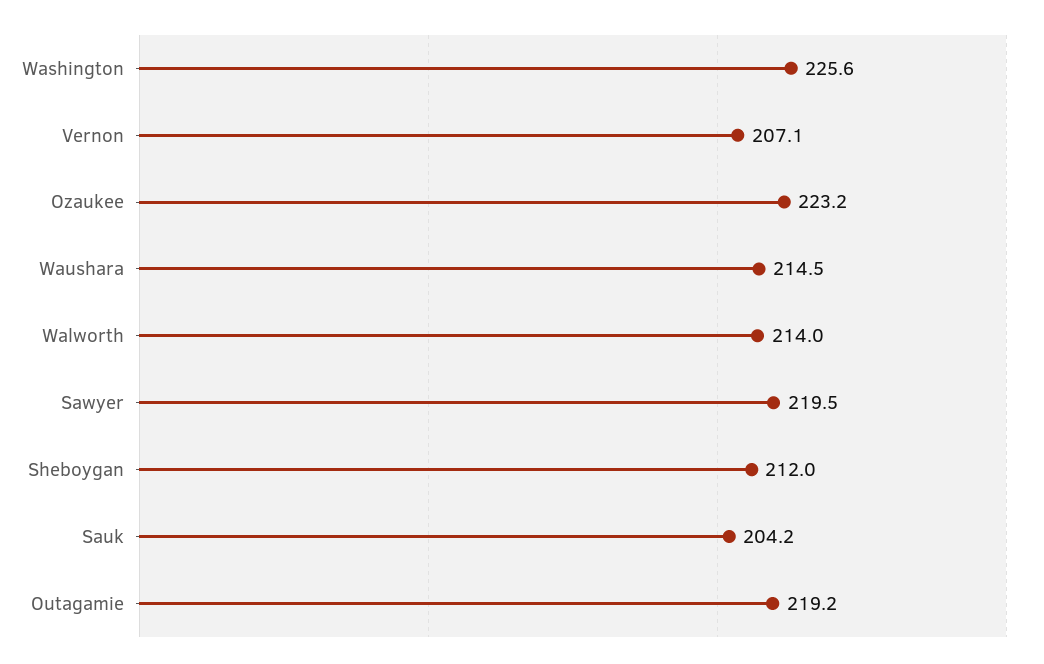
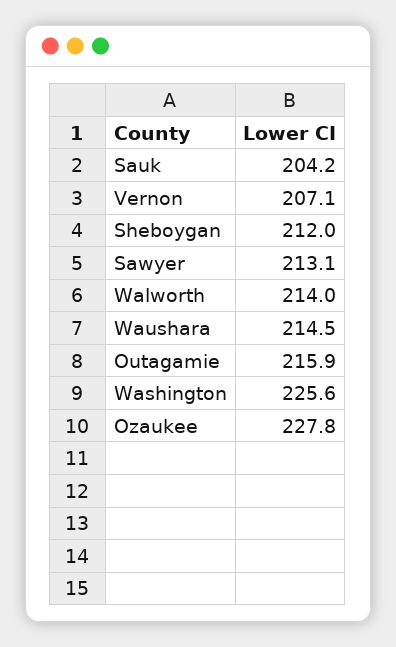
Ozaukee: 223.2 -> 227.8
Sawyer: 219.5 -> 213.1
Outagamie: 219.2 -> 215.9

